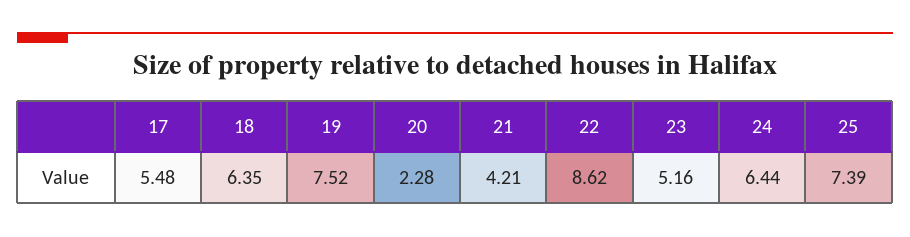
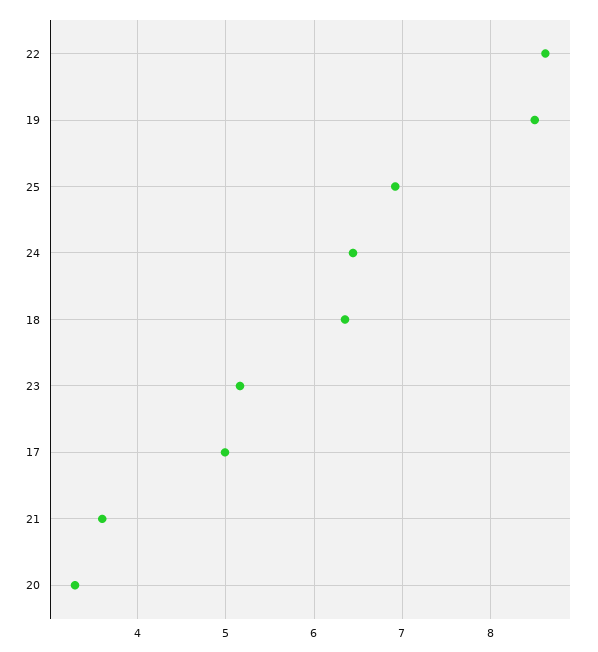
17: 5.48 -> 5
19: 7.52 -> 8.5
20: 2.28 -> 3.3
21: 4.21 -> 3.6
25: 7.39 -> 6.9

